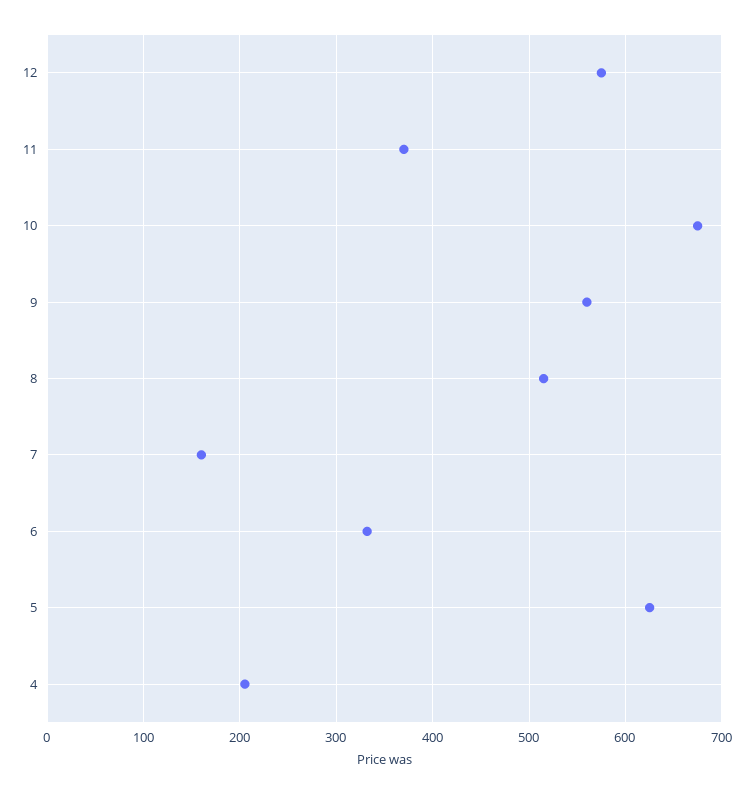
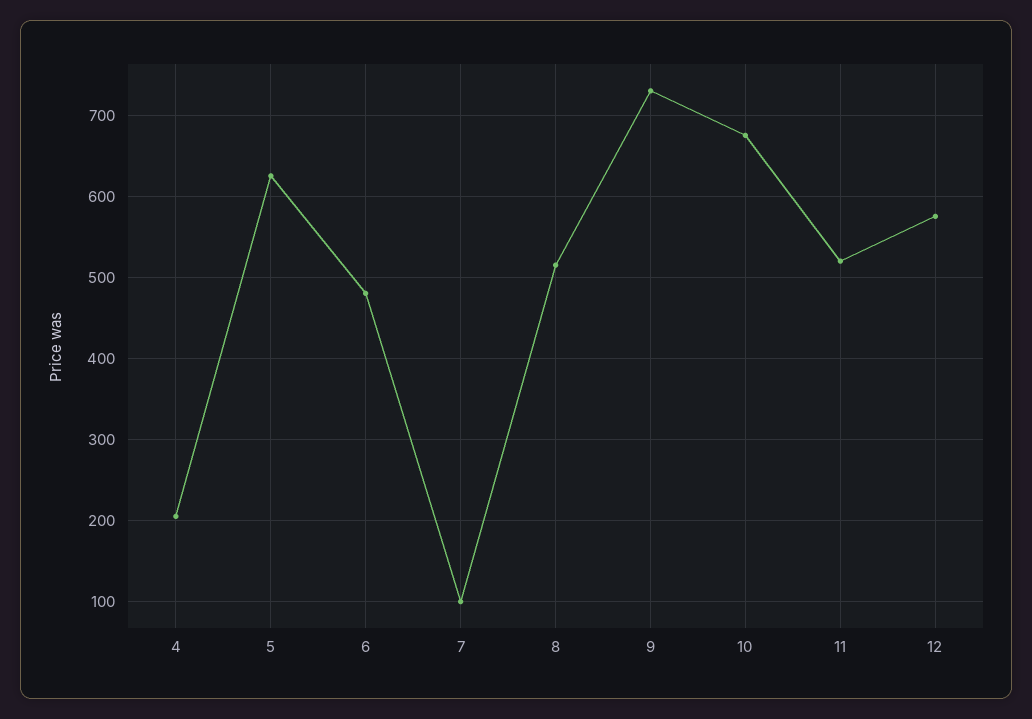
11: 370 -> 520
9: 560 -> 730
7: 160 -> 100
6: 330 -> 480

